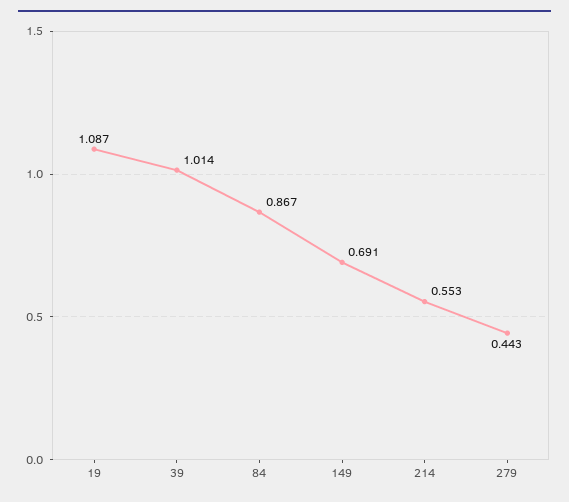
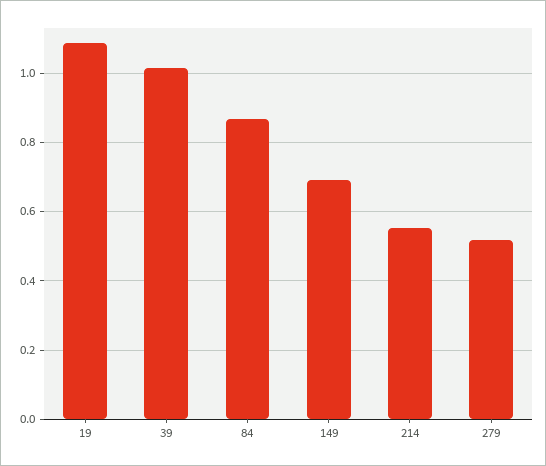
279: 0.443 -> 0.52

